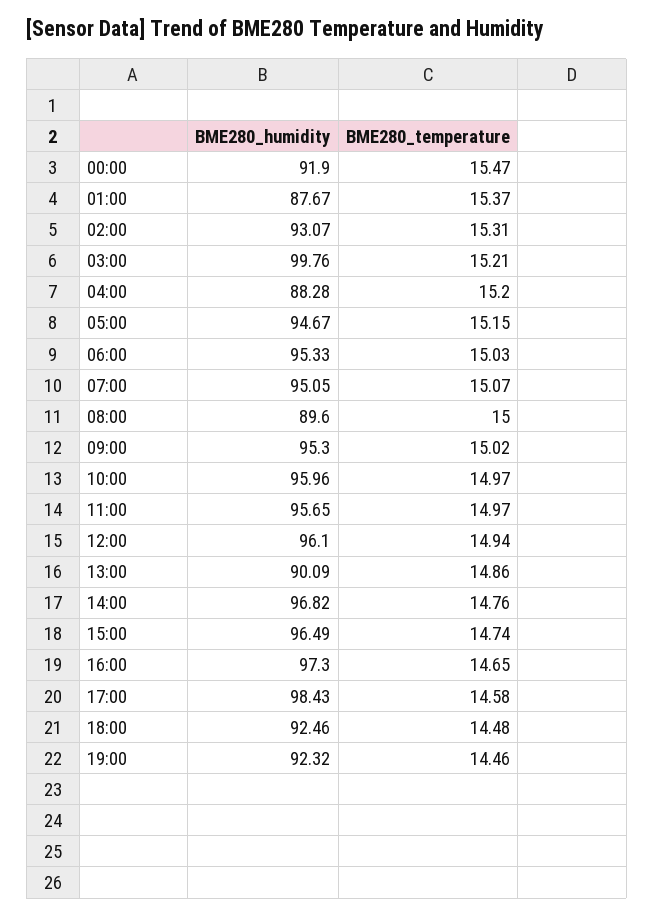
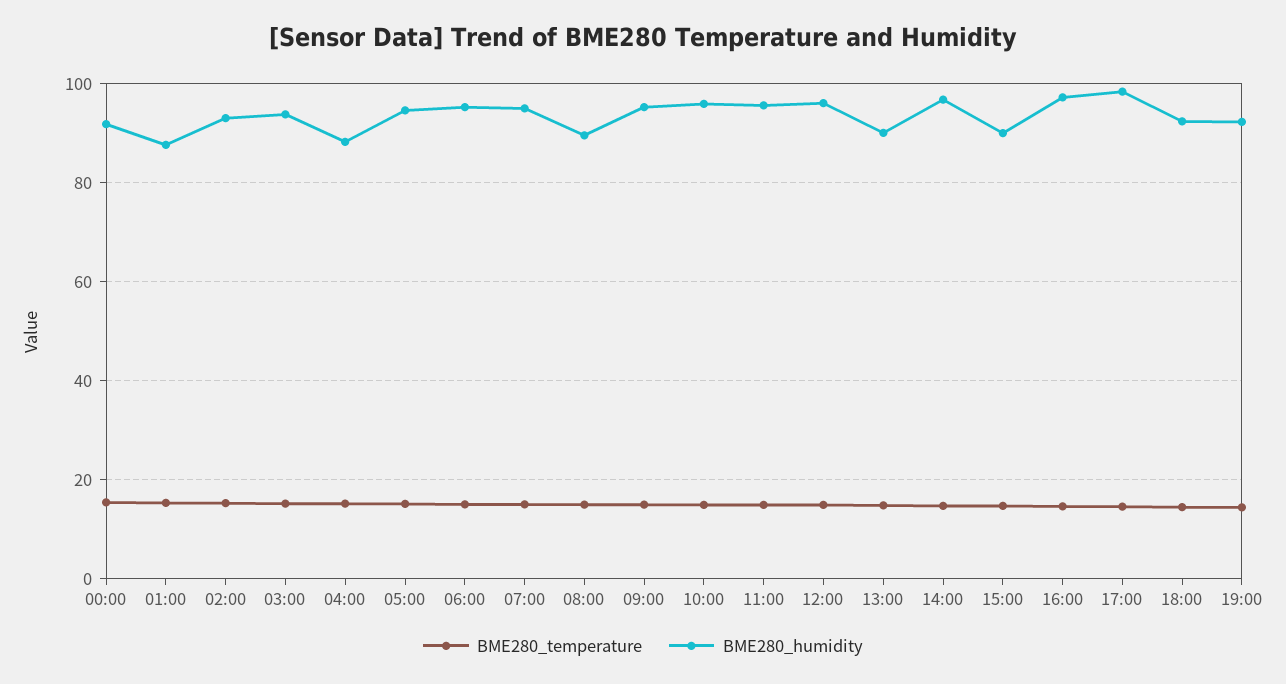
BME280_humidity, 03:00: 99.76 -> 94
BME280_humidity, 15:00: 96.49 -> 90

